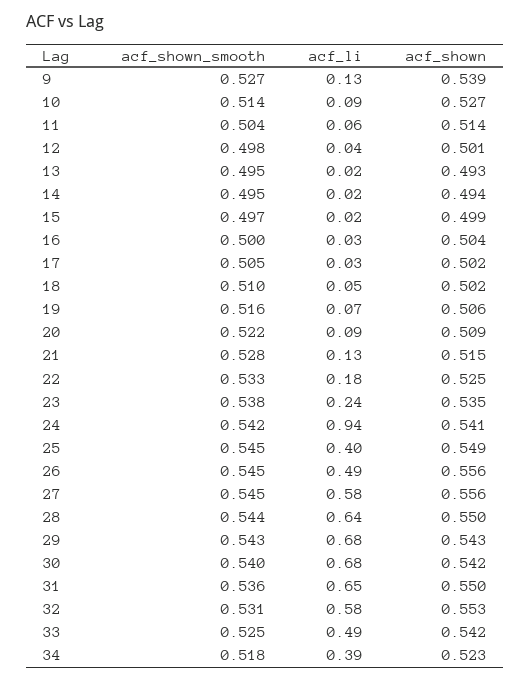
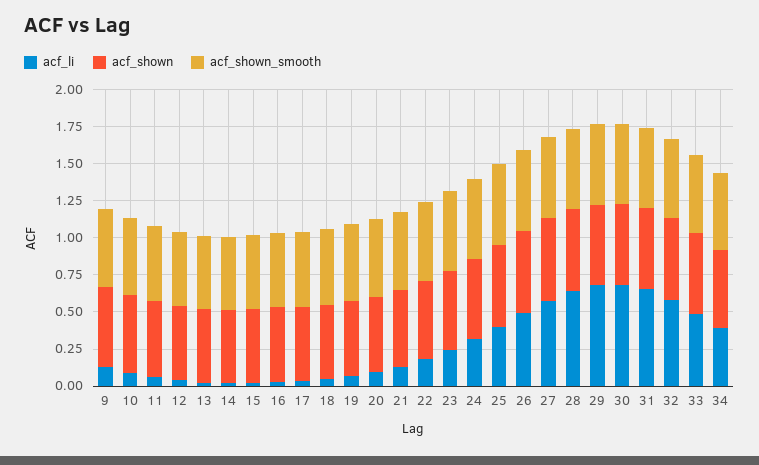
acf_li, 24: 0.94 -> 0.25

